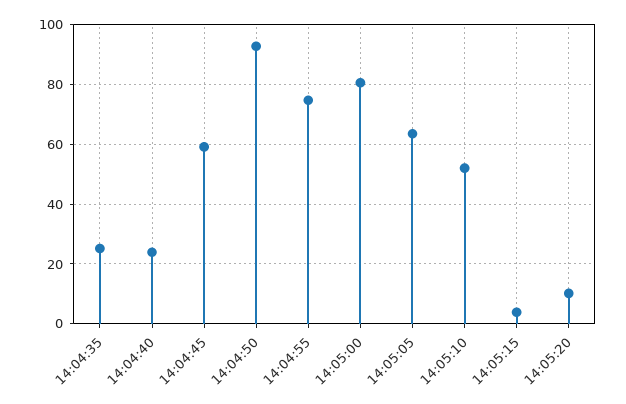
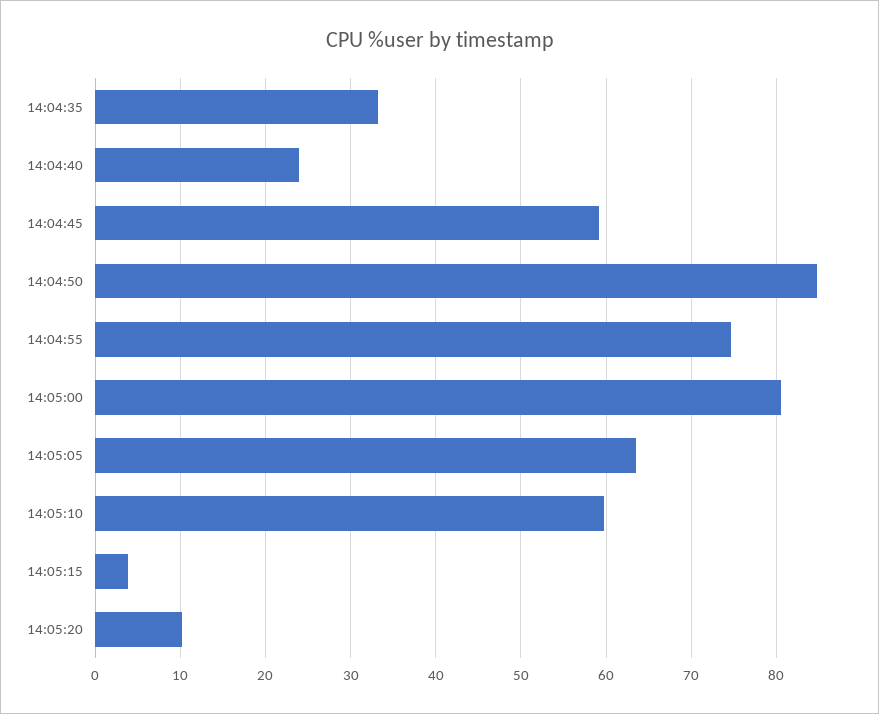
14:04:35: 25 -> 33
14:04:50: 92.5 -> 85
14:05:10: 52.5 -> 60

